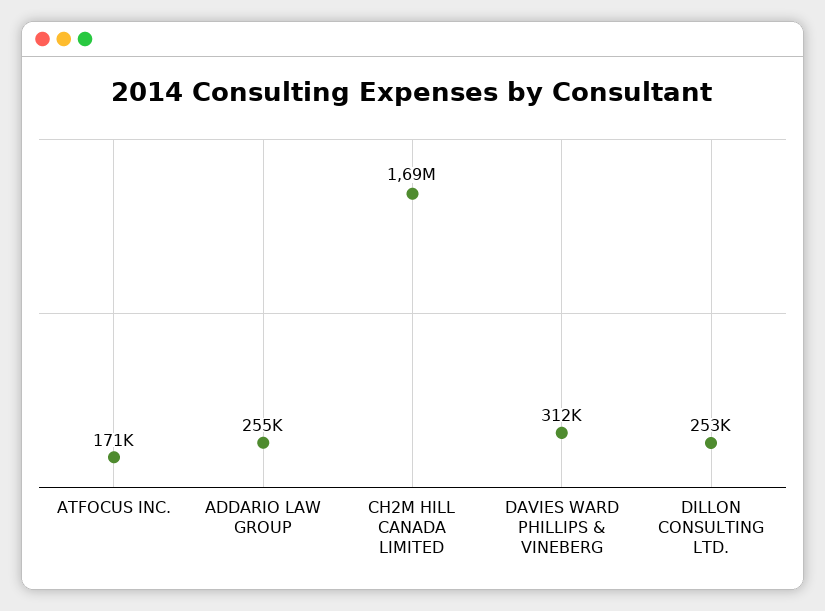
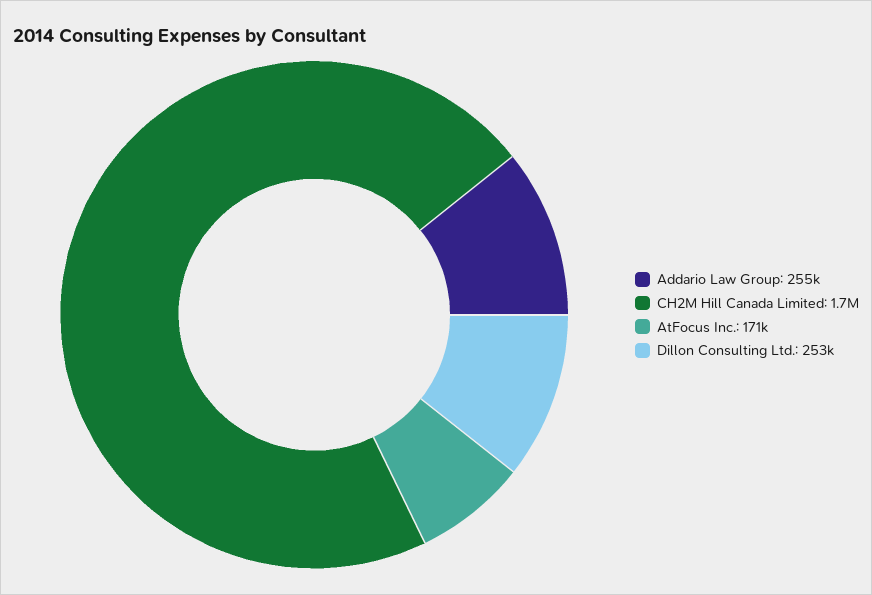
DAVIES WARD PHILLIPS & VINEBERG: 312000 -> none

